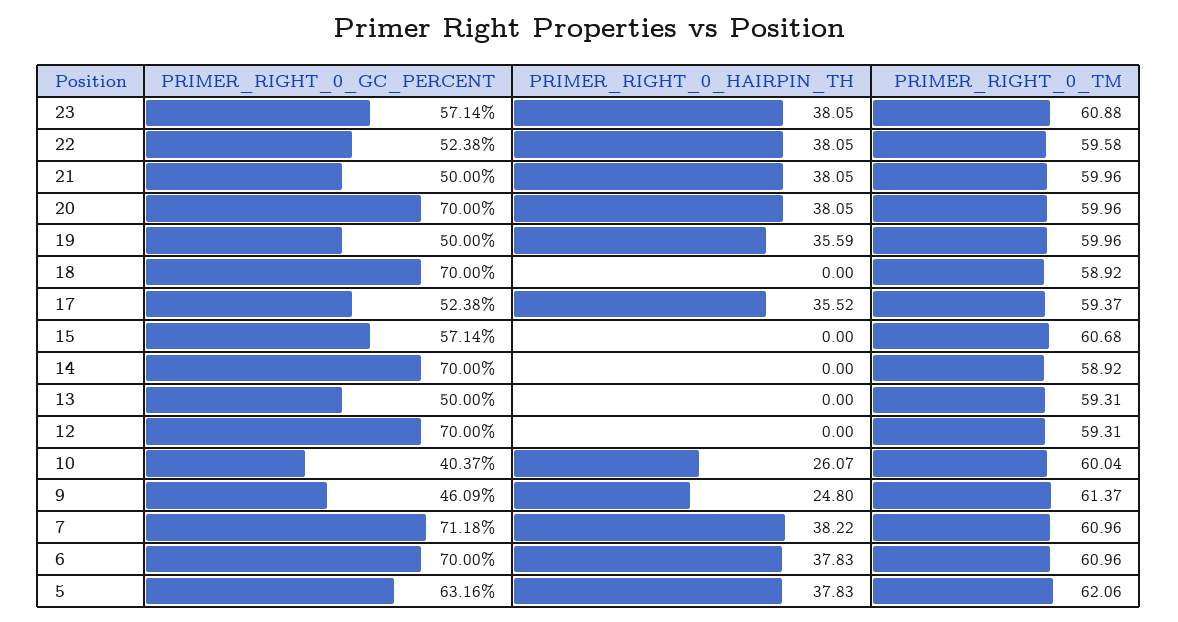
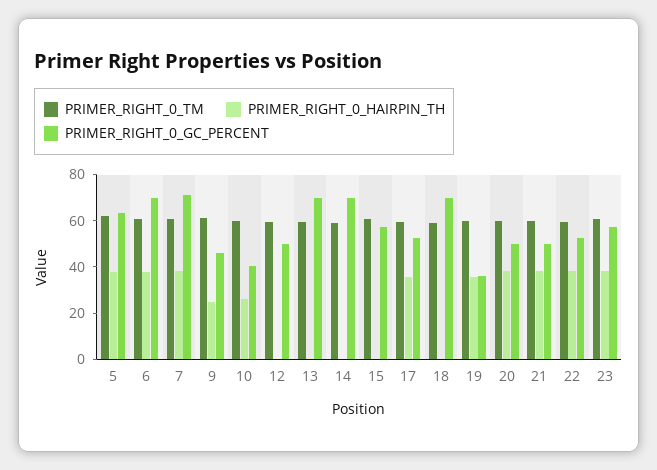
PRIMER_RIGHT_0_GC_PERCENT, 20: 70 -> 50
PRIMER_RIGHT_0_GC_PERCENT, 19: 50 -> 35
PRIMER_RIGHT_0_GC_PERCENT, 13: 50 -> 70
PRIMER_RIGHT_0_GC_PERCENT, 12: 70 -> 50

